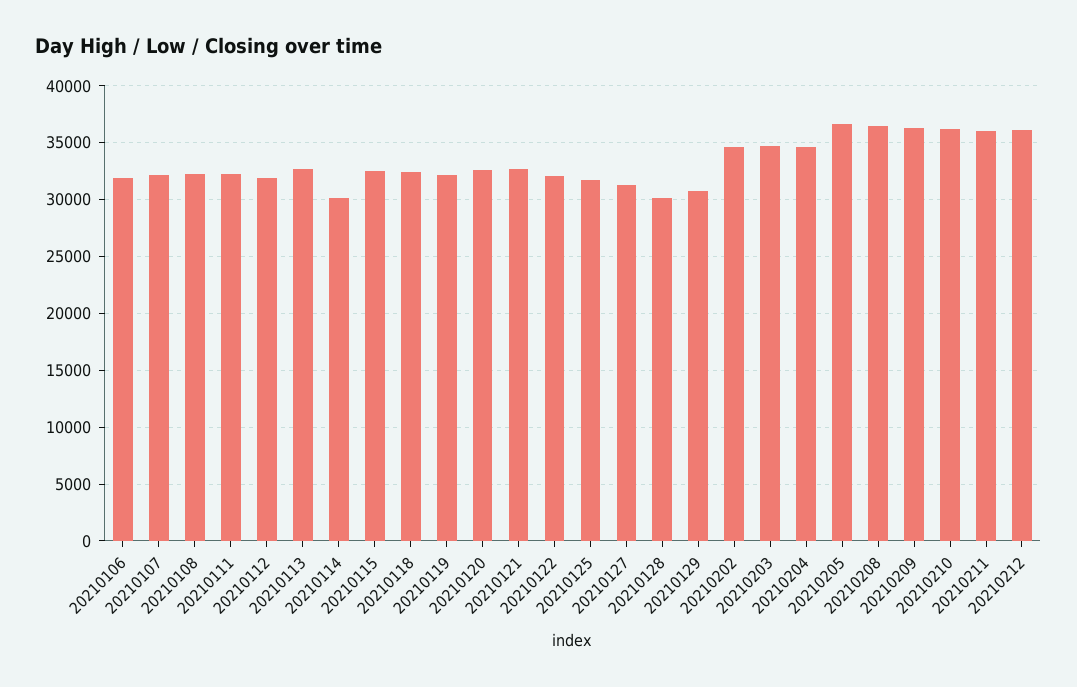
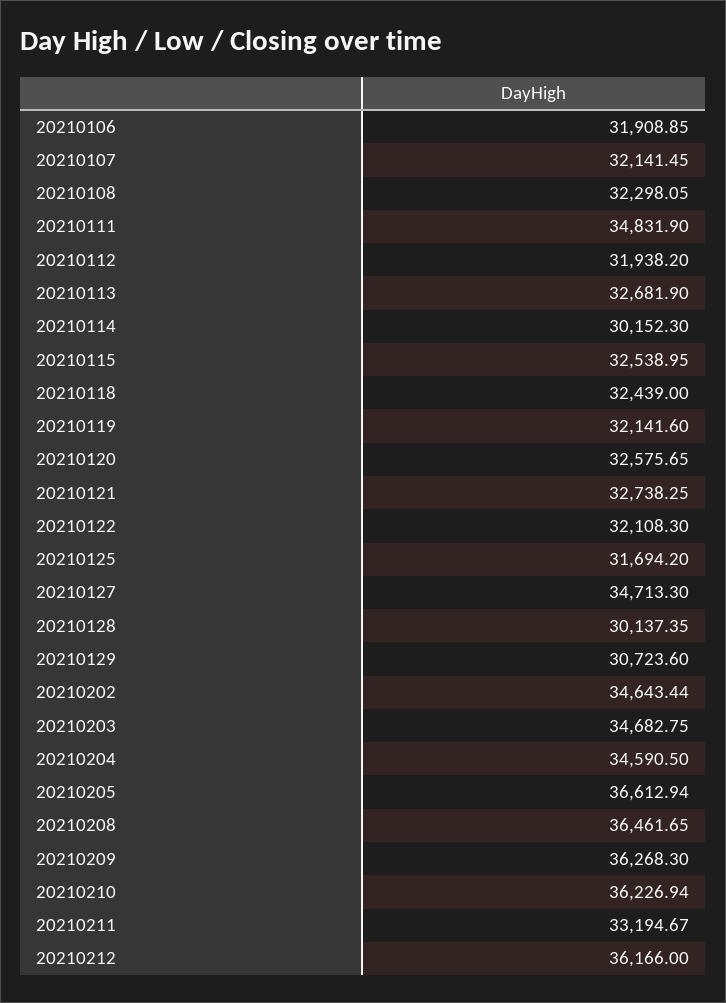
20210111: 32000 -> 34831.9
20210127: 31000 -> 34713.3
20210211: 36000 -> 33194.67

